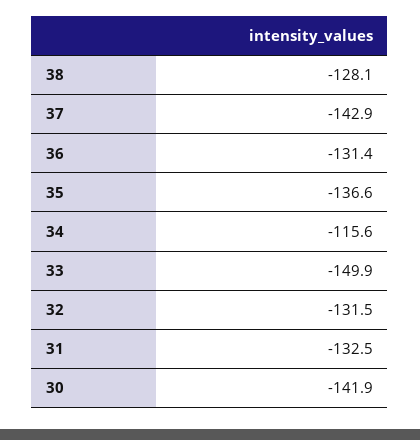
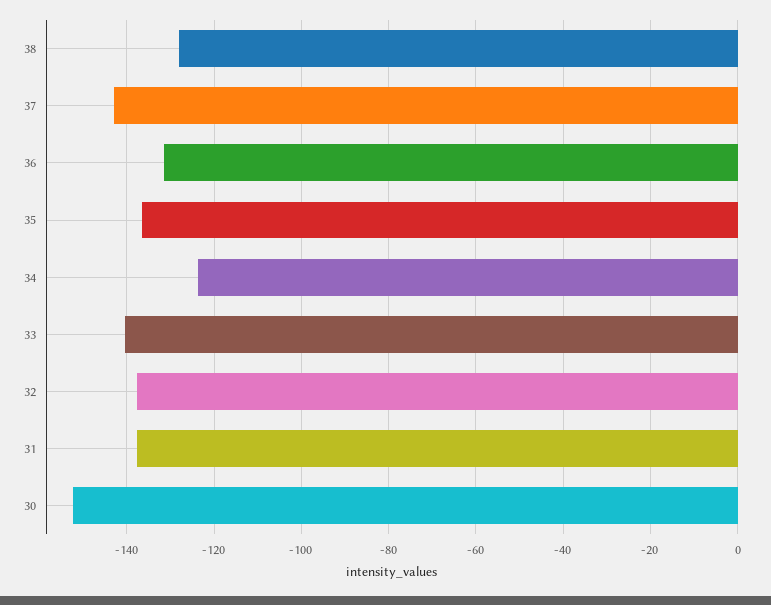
34: -115.6 -> -124
33: -149.9 -> -140
32: -131.5 -> -138
31: -132.5 -> -138
30: -141.9 -> -152

